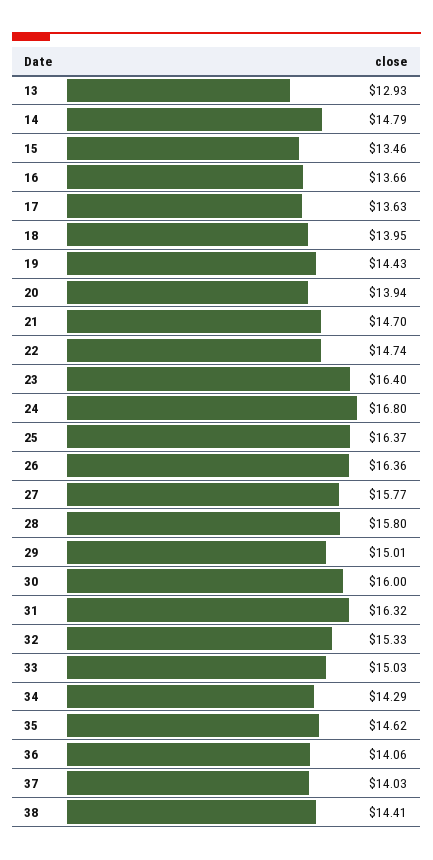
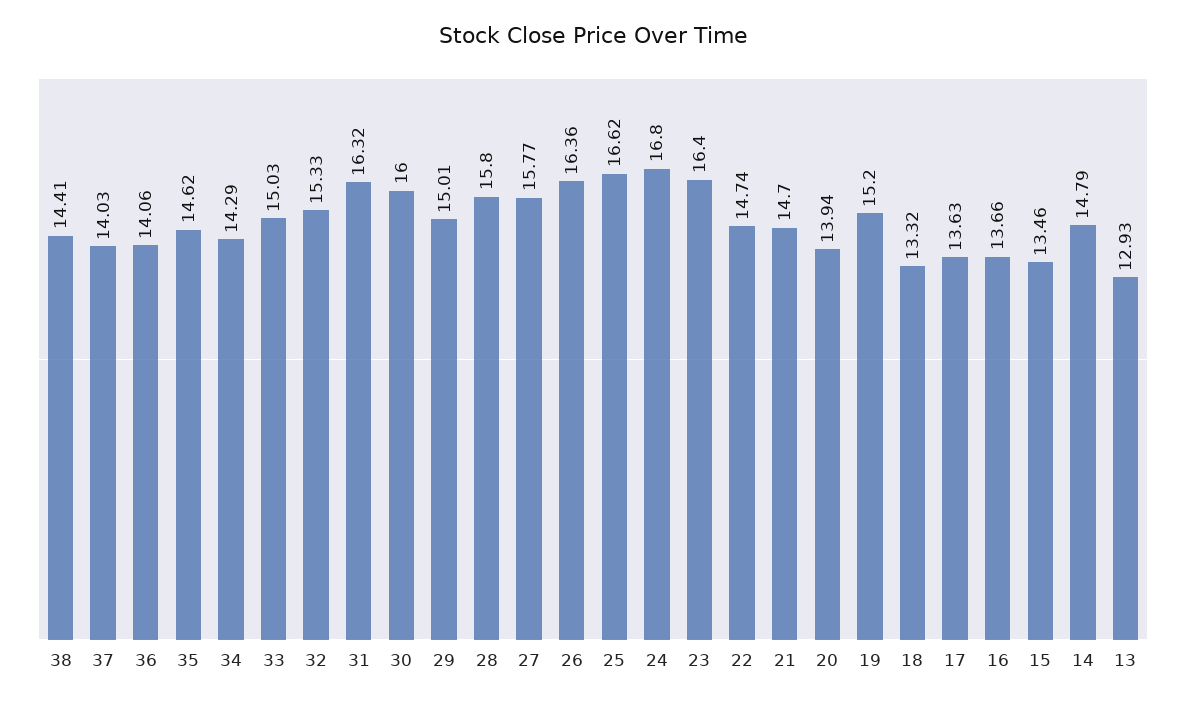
18: 13.95 -> 13.32
19: 14.43 -> 15.2
25: 16.37 -> 16.62

